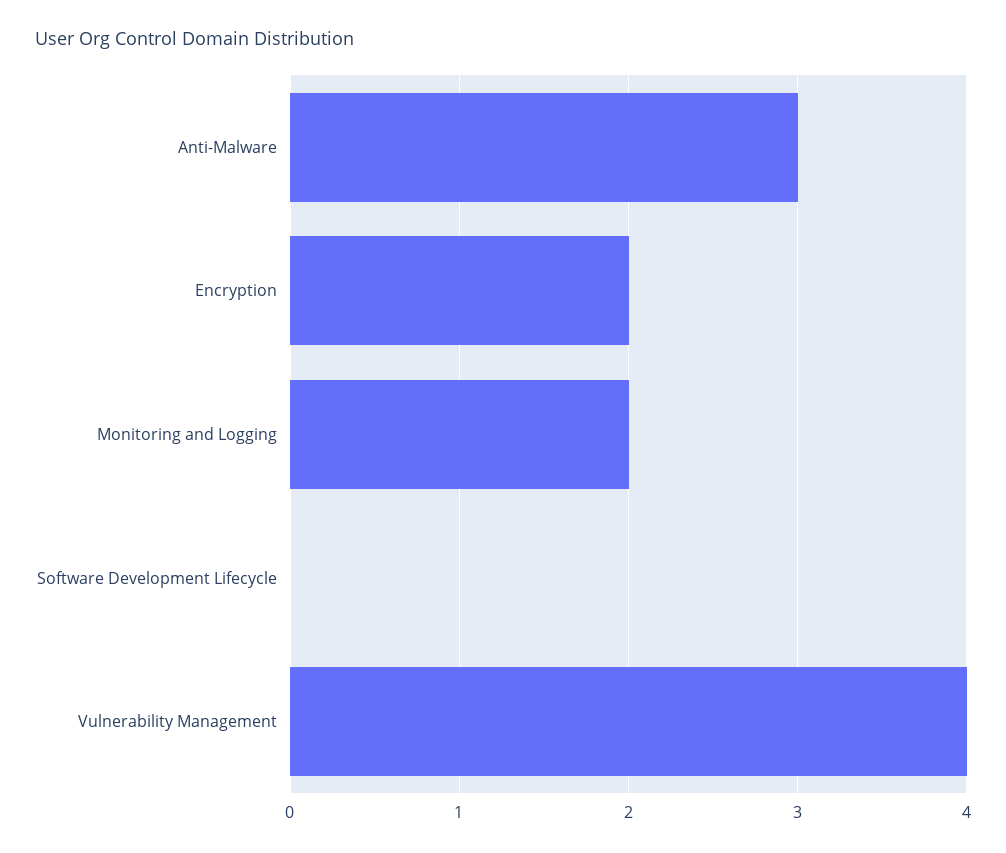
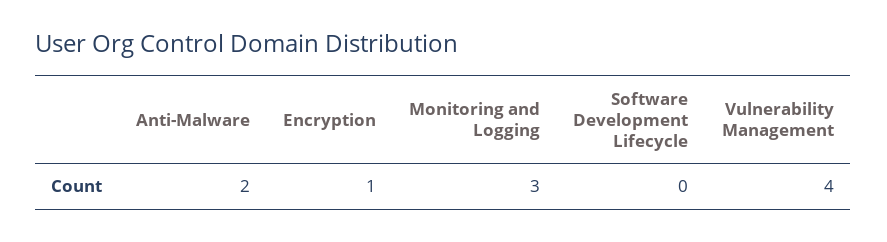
Anti-Malware: 3 -> 2
Encryption: 2 -> 1
Monitoring and Logging: 2 -> 3

